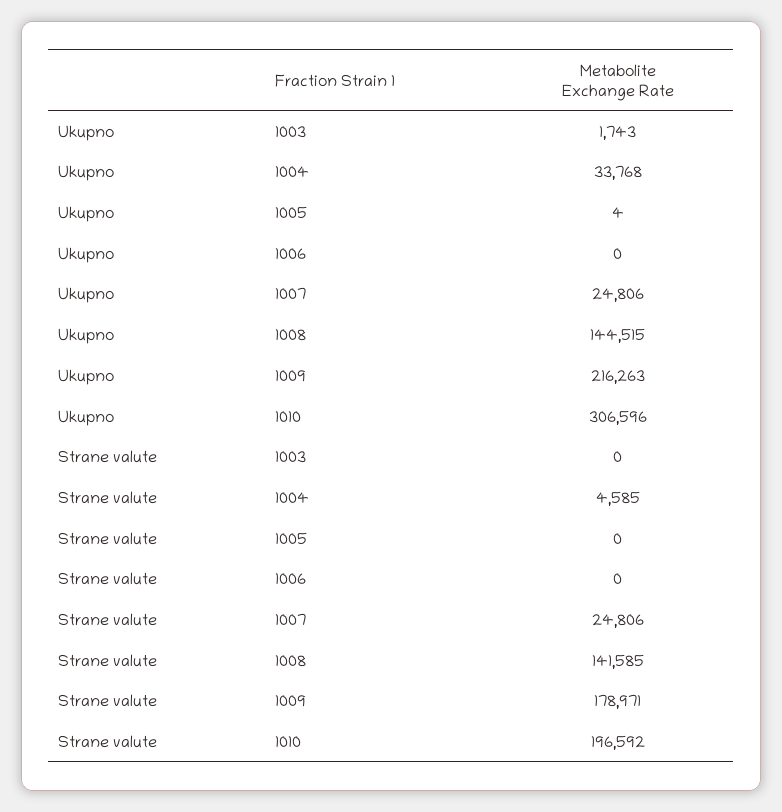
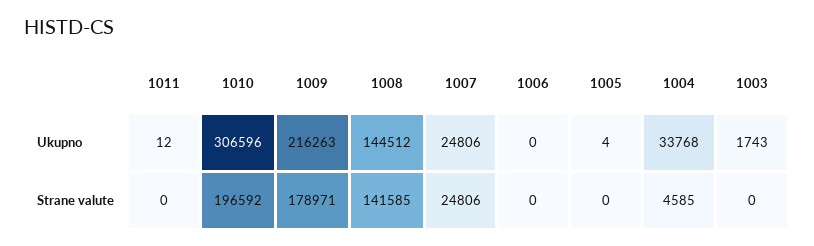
Ukupno, 1008: 144515 -> 144512
Ukupno, 1011: none -> 12
Strane valute, 1011: none -> 0

